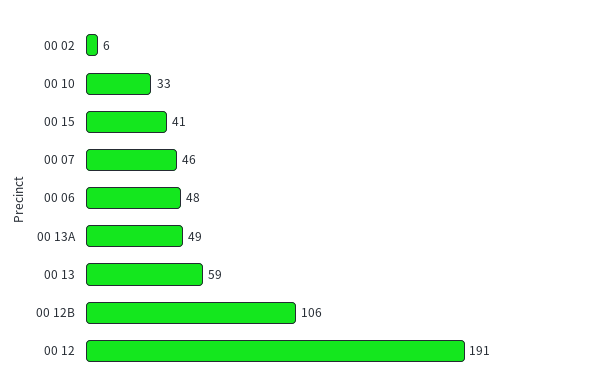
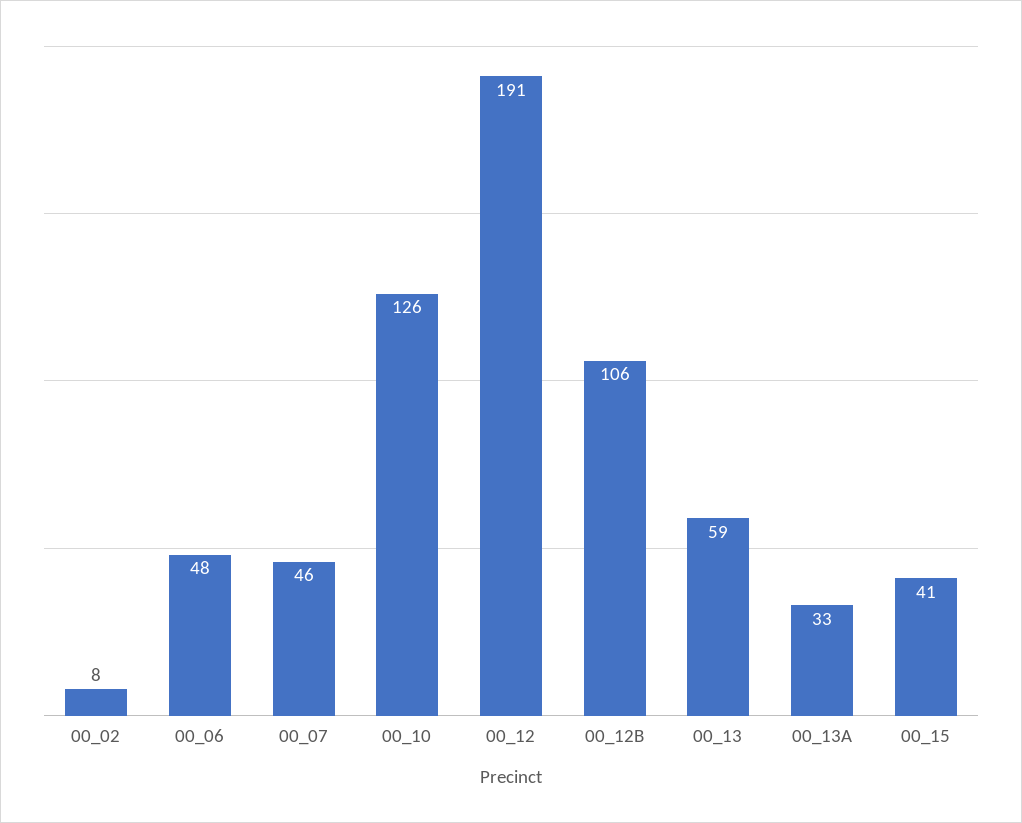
00 02: 6 -> 8
00 10: 33 -> 126
00 13A: 49 -> 33

